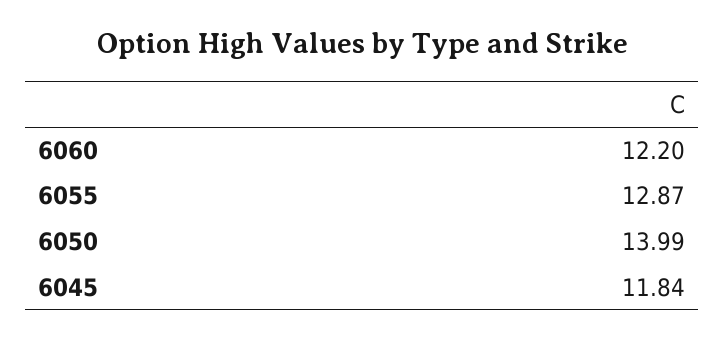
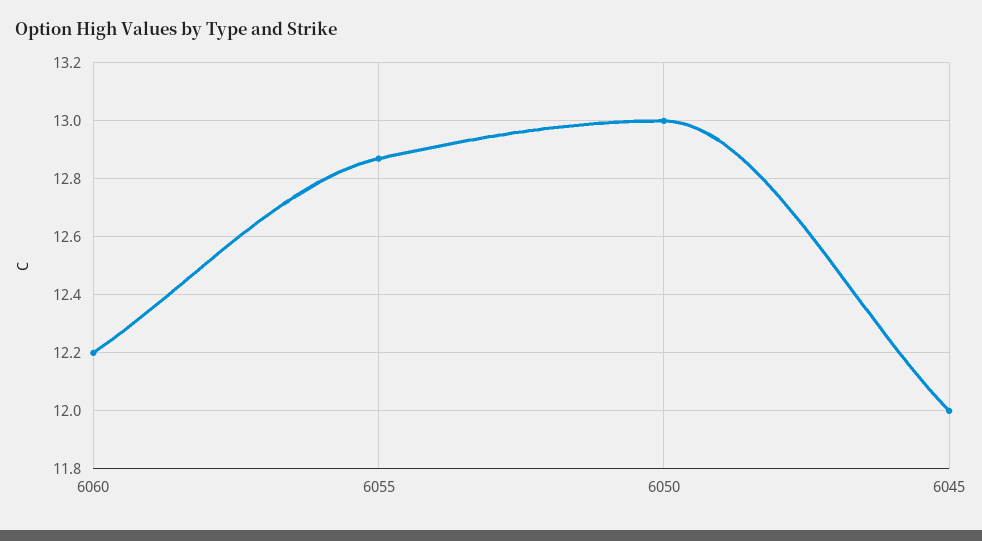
6050: 13.99 -> 13
6045: 11.84 -> 12

